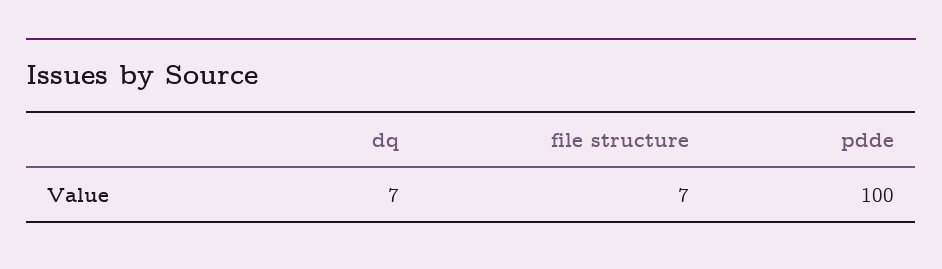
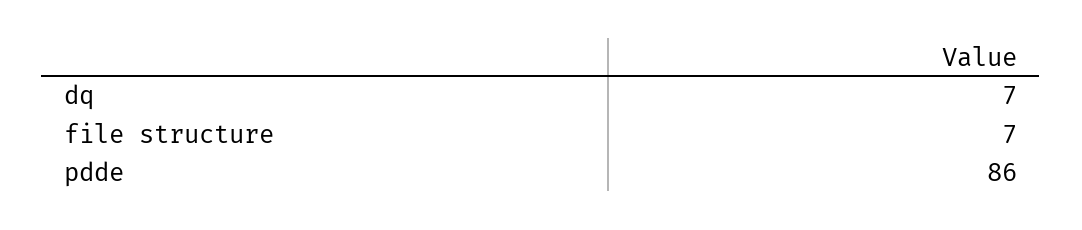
pdde: 100 -> 86

